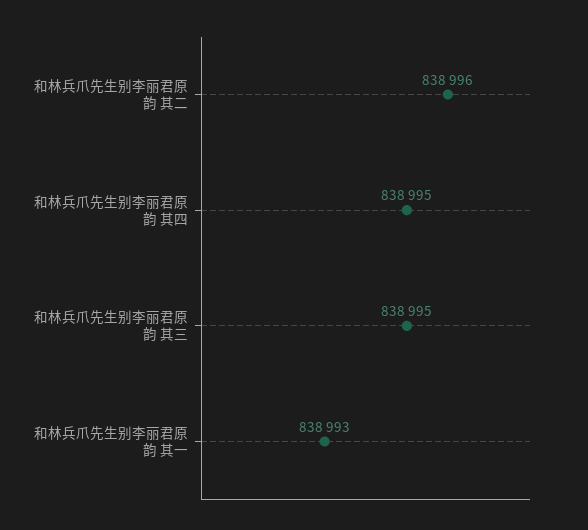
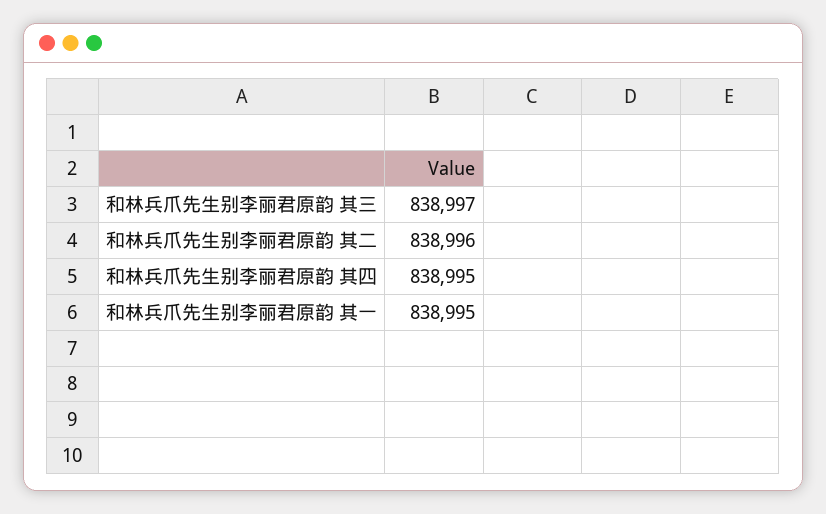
和林兵爪先生别李丽君原韵 其三: 838995 -> 838997
和林兵爪先生别李丽君原韵 其一: 838993 -> 838995

